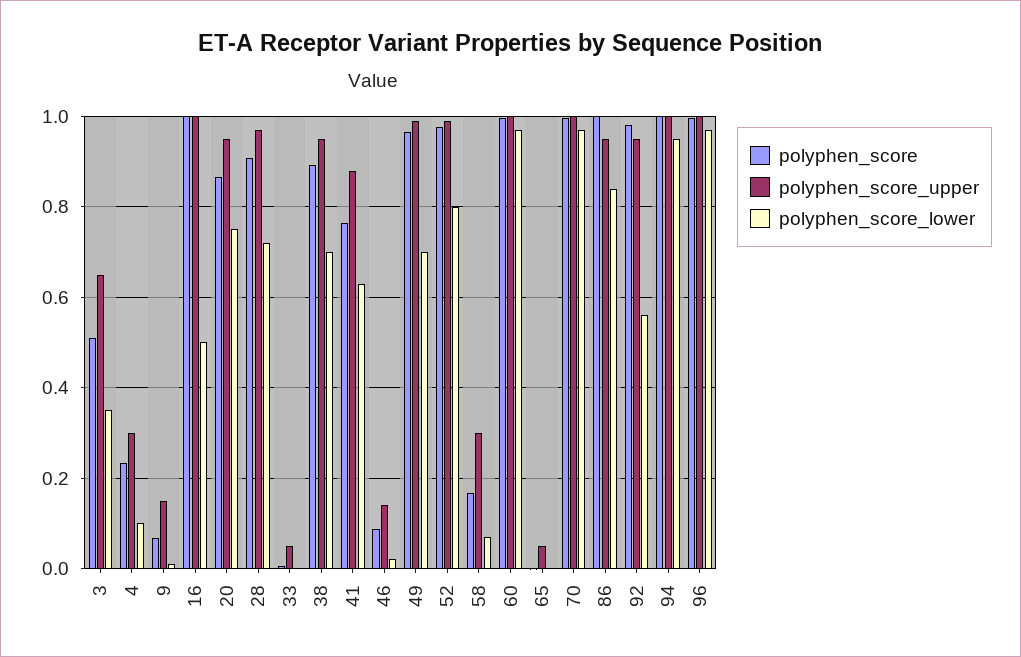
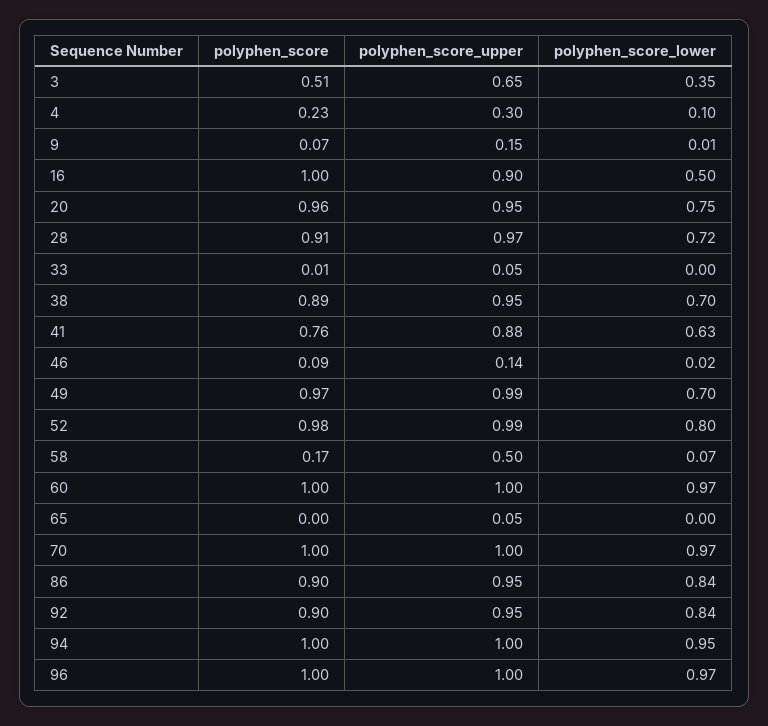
polyphen_score_upper, 16: 1 -> 0.9
polyphen_score, 20: 0.86 -> 0.96
polyphen_score_upper, 58: 0.3 -> 0.5
polyphen_score, 86: 1 -> 0.9
polyphen_score, 92: 0.98 -> 0.9
polyphen_score_lower, 92: 0.56 -> 0.84

